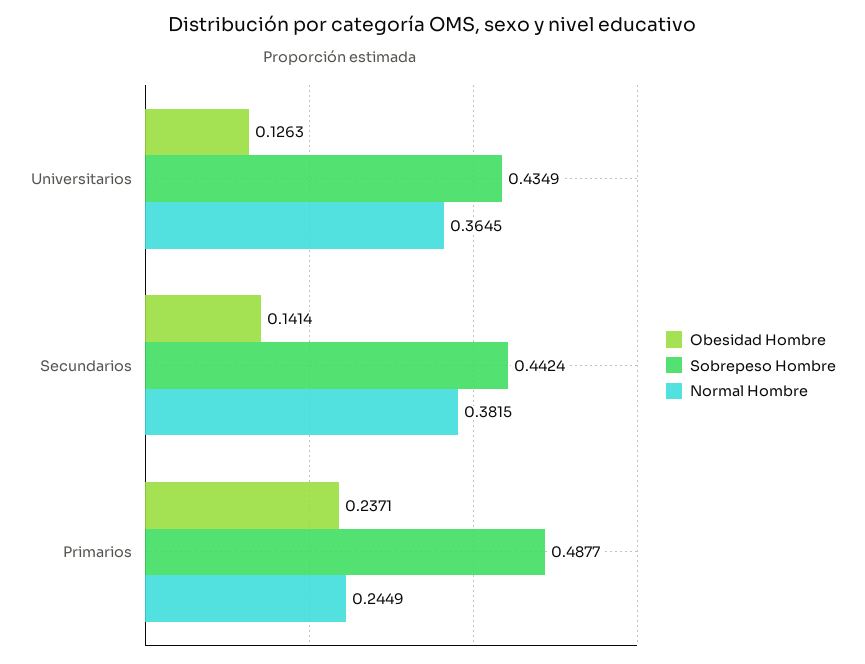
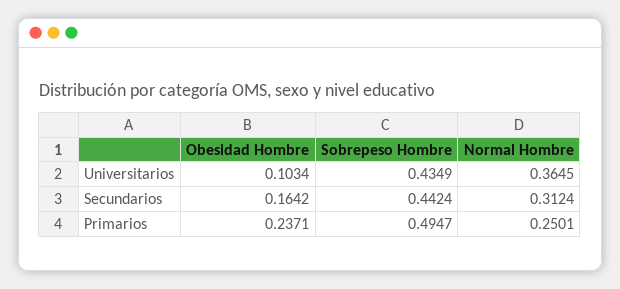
Obesidad Hombre, Universitarios: 0.1263 -> 0.1034
Obesidad Hombre, Secundarios: 0.1414 -> 0.1642
Normal Hombre, Secundarios: 0.3815 -> 0.3124
Sobrepeso Hombre, Primarios: 0.4877 -> 0.4947
Normal Hombre, Primarios: 0.2449 -> 0.2501

